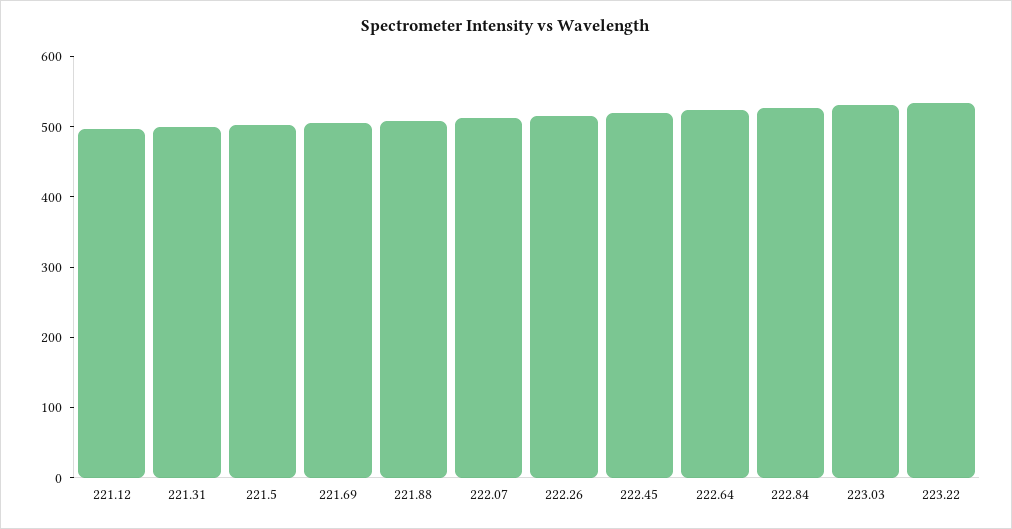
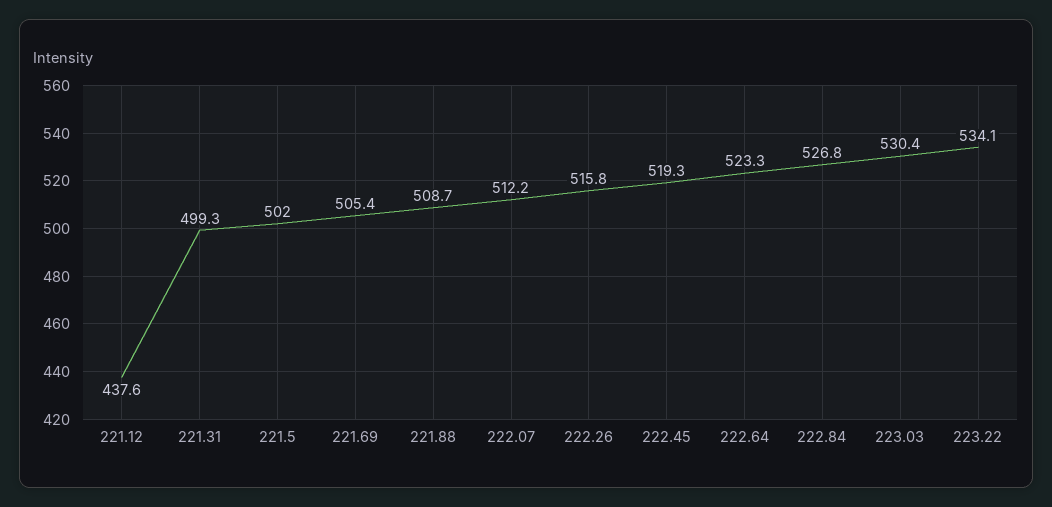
221.12: 500 -> 437.6

